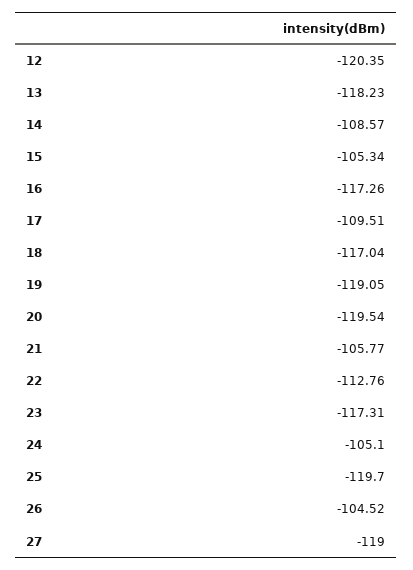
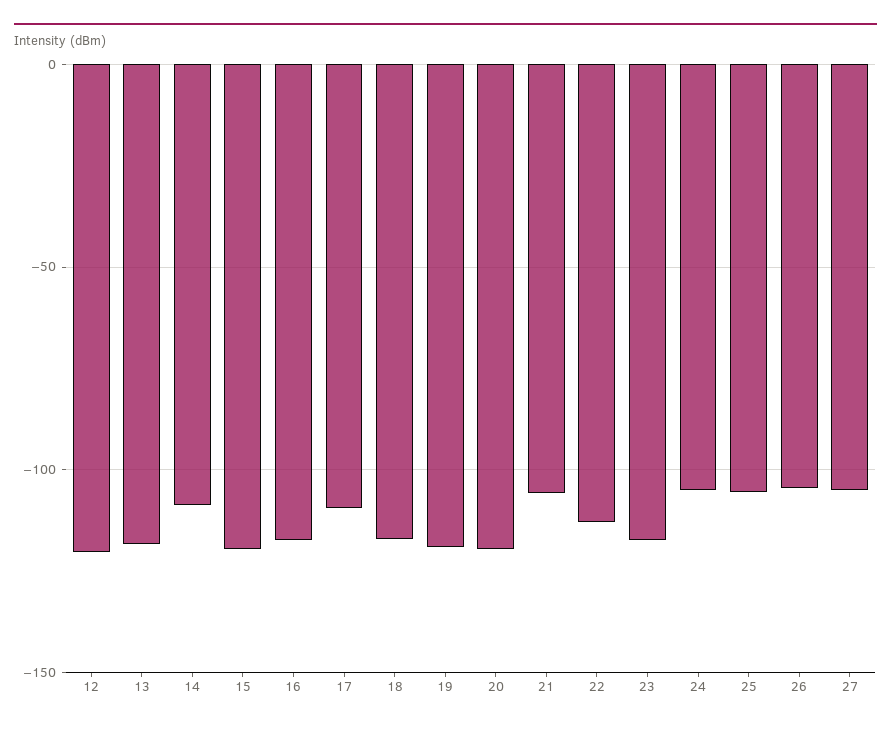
15: -105.34 -> -120
25: -119.7 -> -105
27: -119 -> -105

